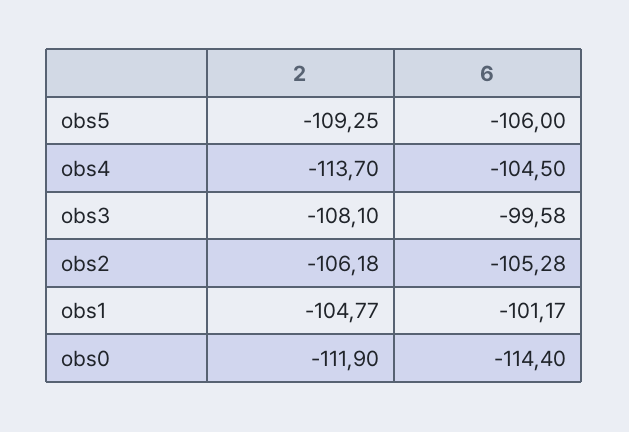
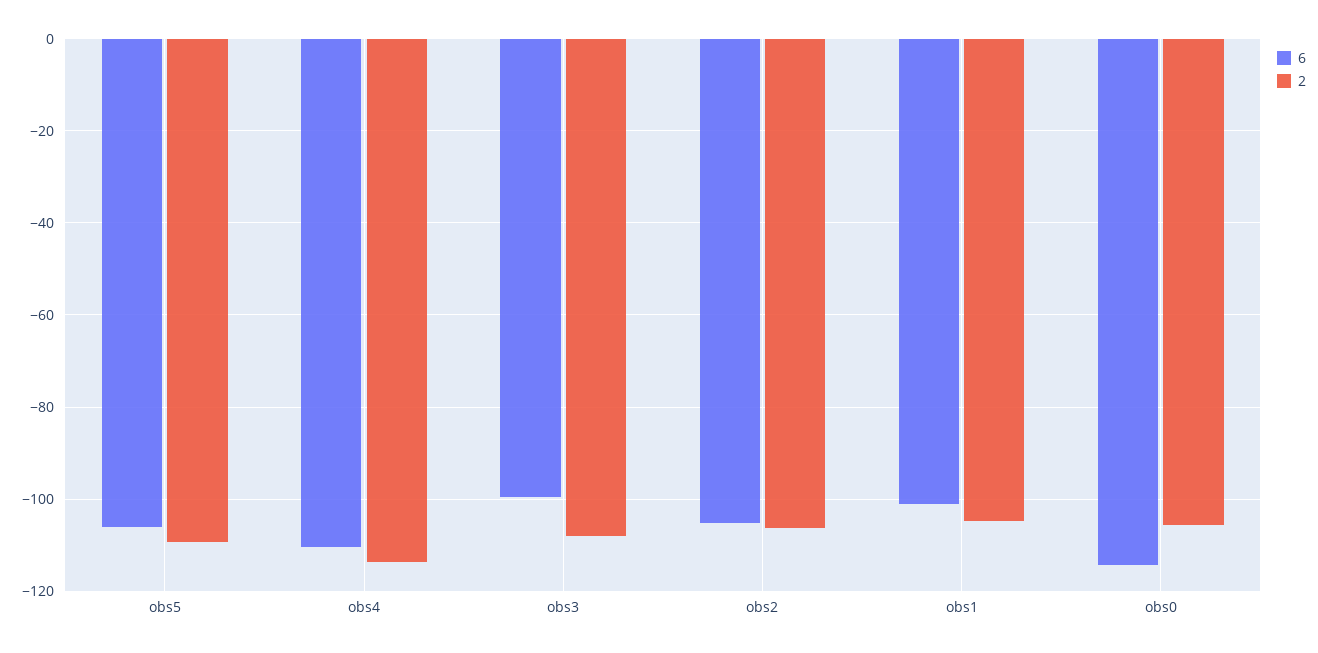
6, obs4: -104.5 -> -110
2, obs0: -111.9 -> -106

